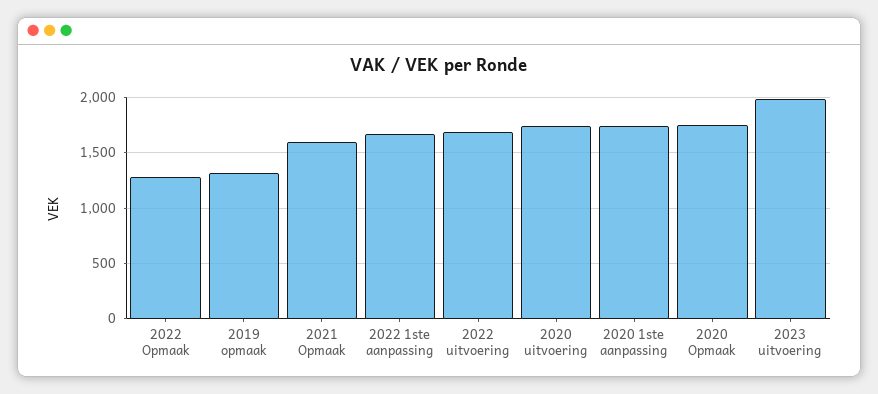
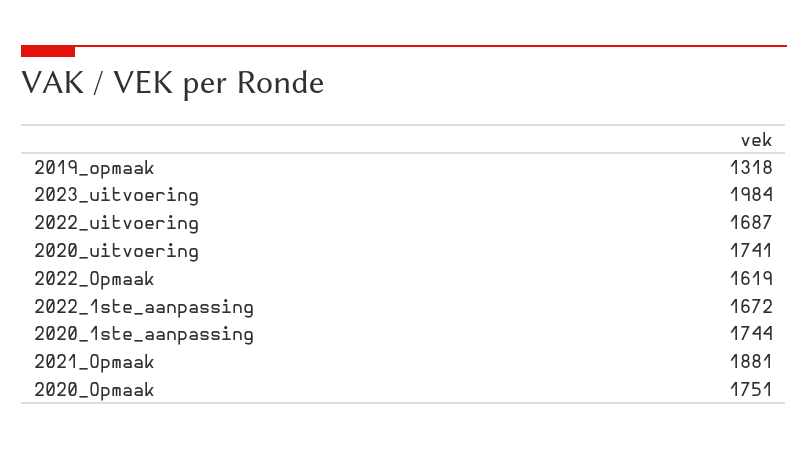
2022 Opmaak: 1300 -> 1619
2021 Opmaak: 1600 -> 1881

